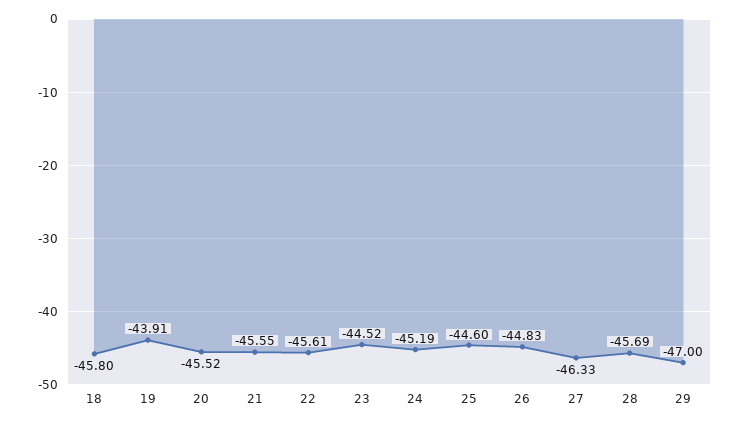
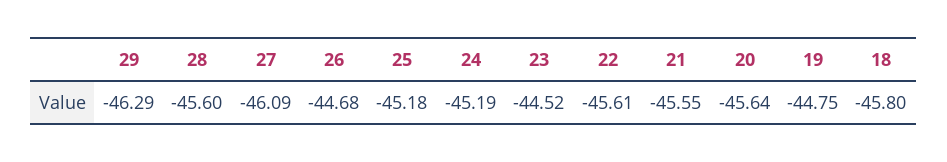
19: -43.91 -> -44.75
20: -45.52 -> -45.64
25: -44.6 -> -45.18
26: -44.83 -> -44.68
27: -46.33 -> -46.09
28: -45.69 -> -45.6
29: -47 -> -46.29

